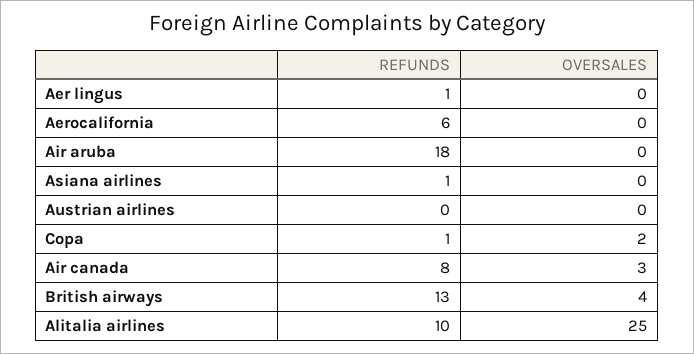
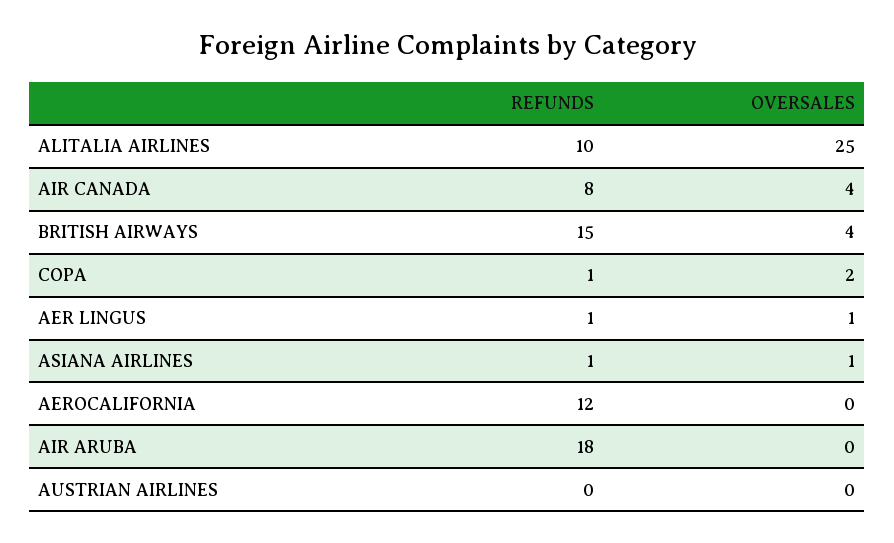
OVERSALES, Aer lingus: 0 -> 1
REFUNDS, Aerocalifornia: 6 -> 12
OVERSALES, Asiana airlines: 0 -> 1
OVERSALES, Air canada: 3 -> 4
REFUNDS, British airways: 13 -> 15

